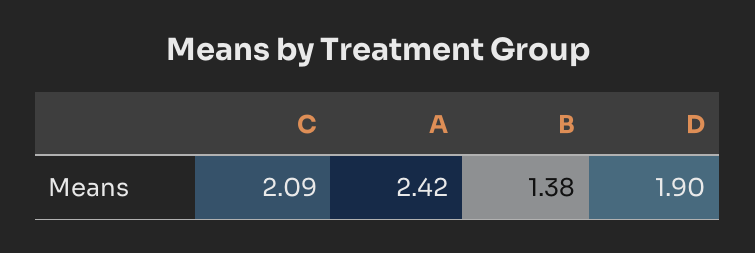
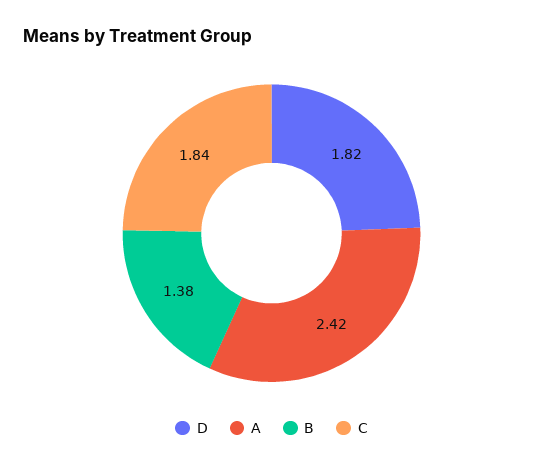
C: 2.09 -> 1.84
D: 1.9 -> 1.82

